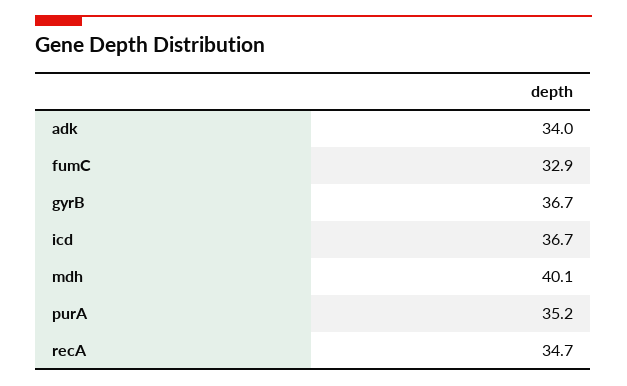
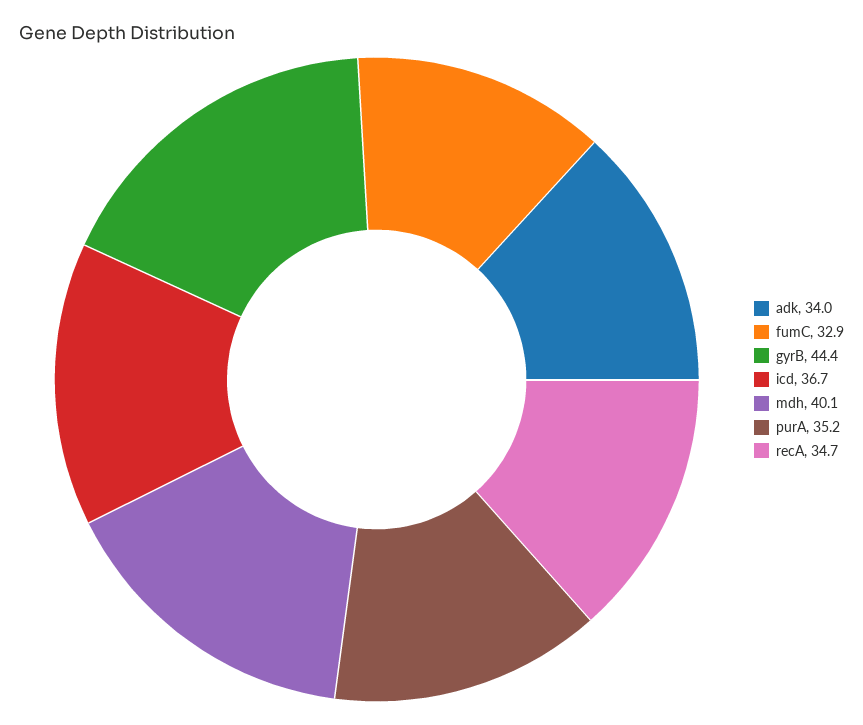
gyrB: 36.7 -> 44.4

